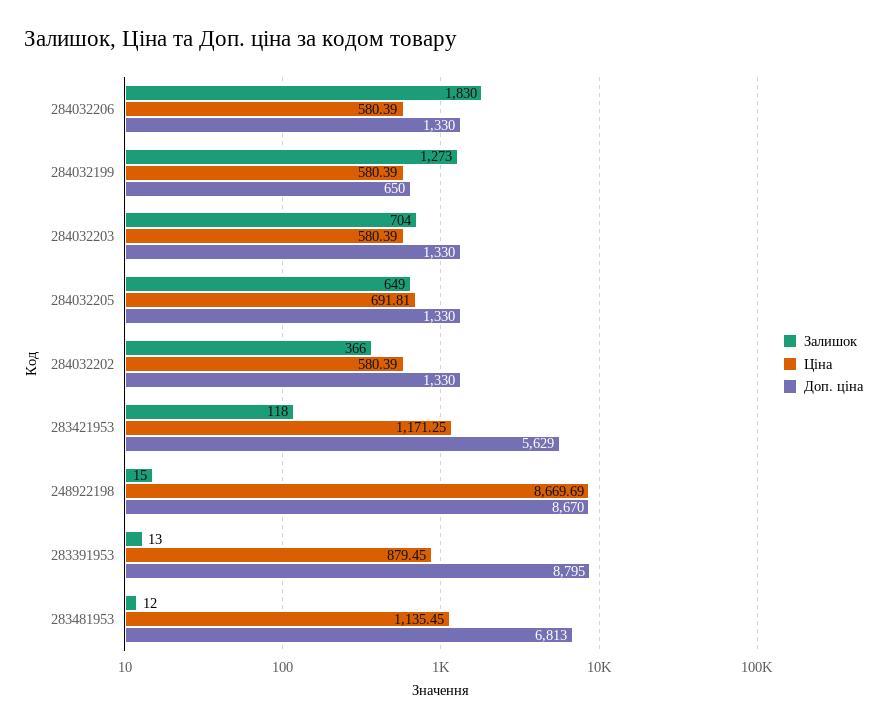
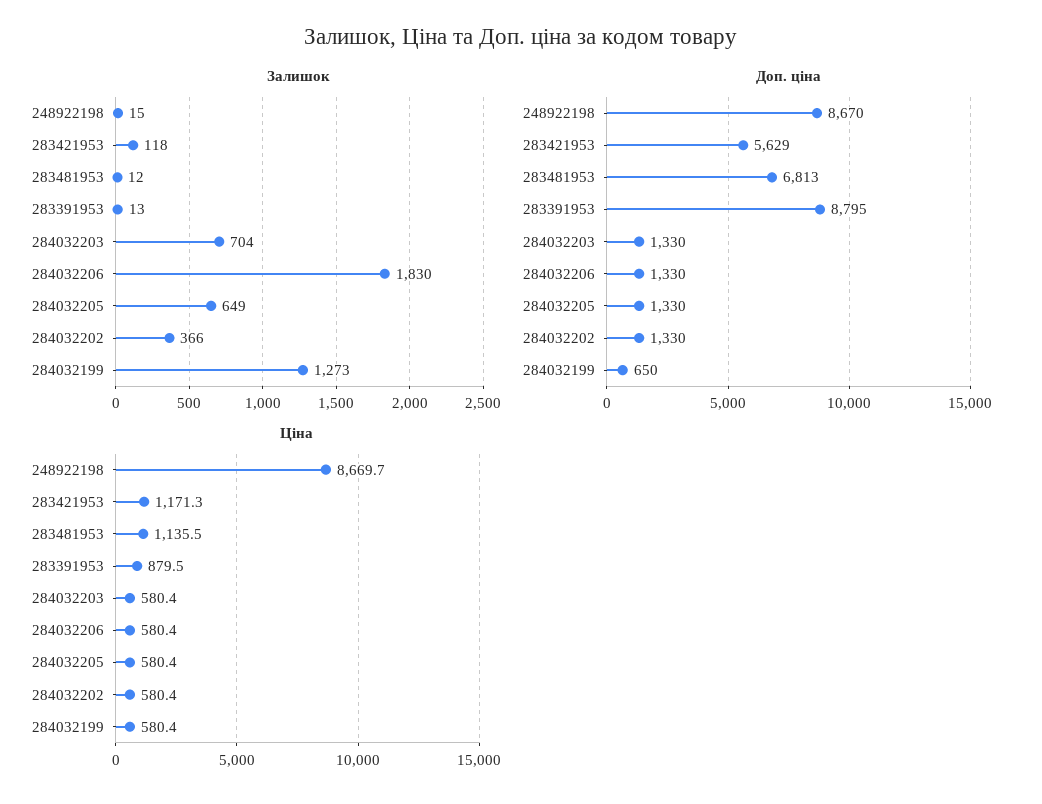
Ціна, 284032205: 691.81 -> 580.4

